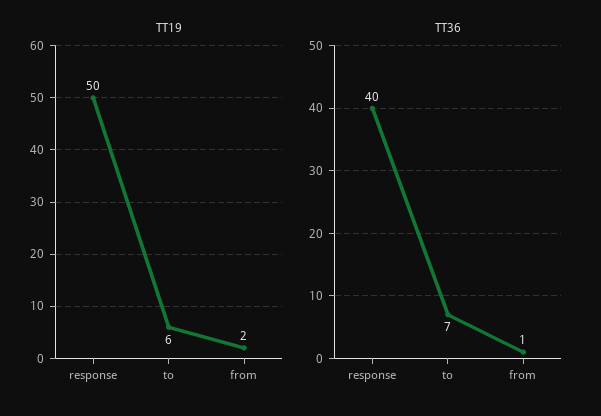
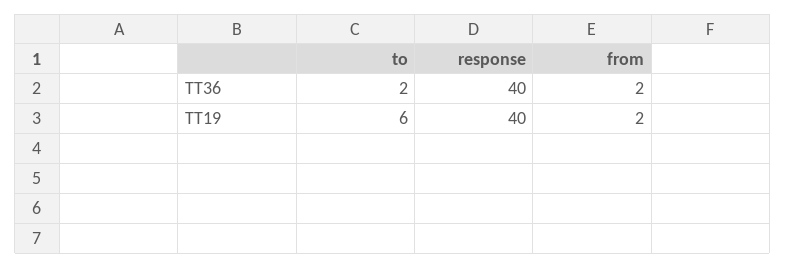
TT19, response: 50 -> 40
TT36, to: 7 -> 2
TT36, from: 1 -> 2

